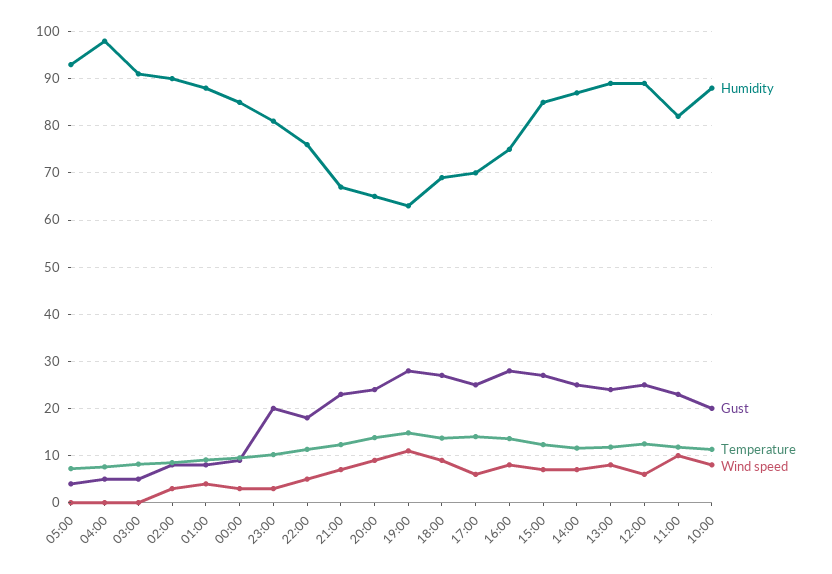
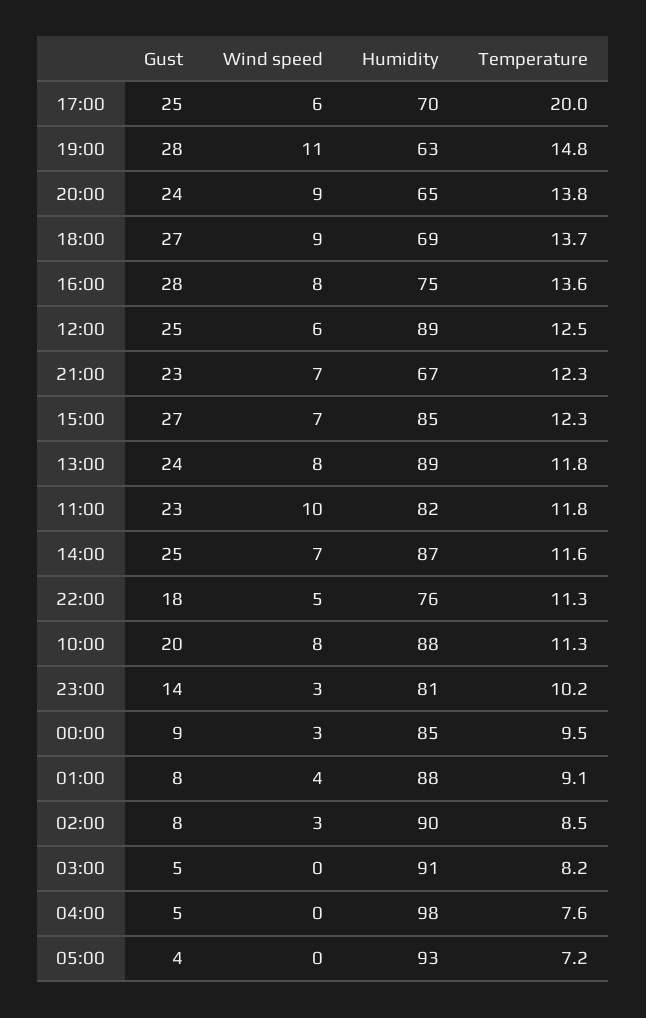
Gust, 23:00: 20 -> 14
Temperature, 17:00: 14 -> 20

